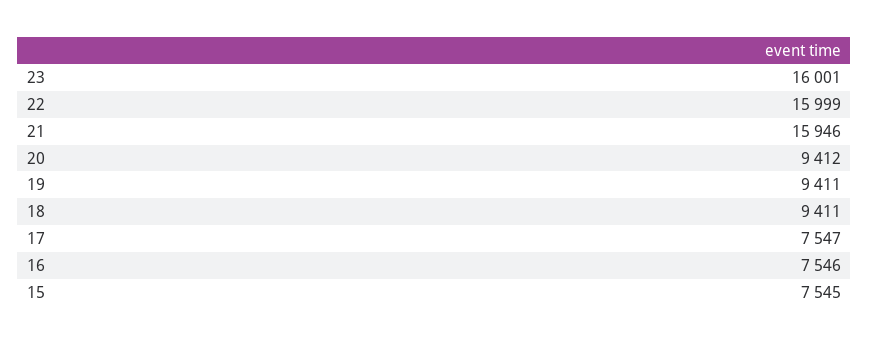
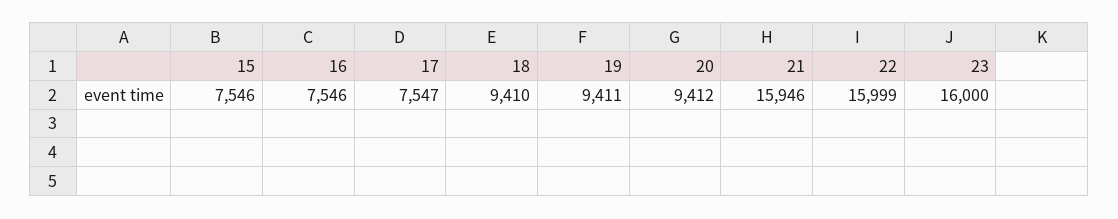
23: 16001 -> 16000
18: 9411 -> 9410
15: 7545 -> 7546

